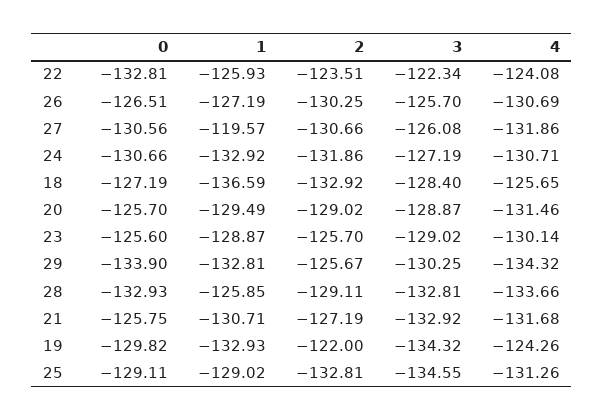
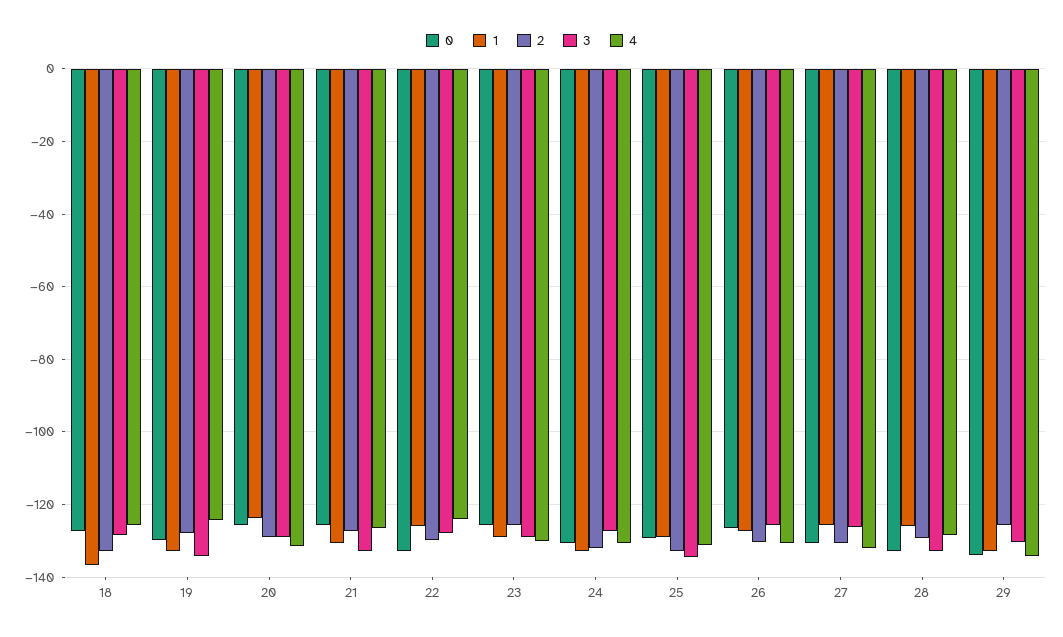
2, 22: -123.51 -> -130
3, 22: -122.34 -> -128
1, 27: -119.57 -> -126
1, 20: -129.49 -> -124
4, 28: -133.66 -> -128
4, 21: -131.68 -> -126
2, 19: -122 -> -128

